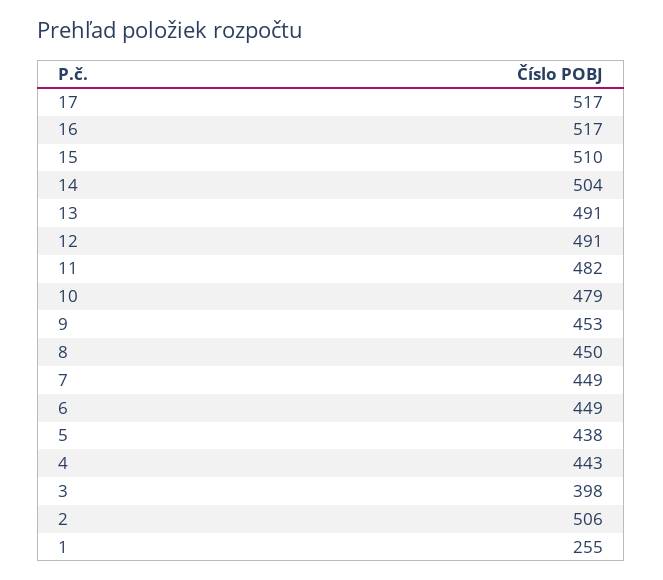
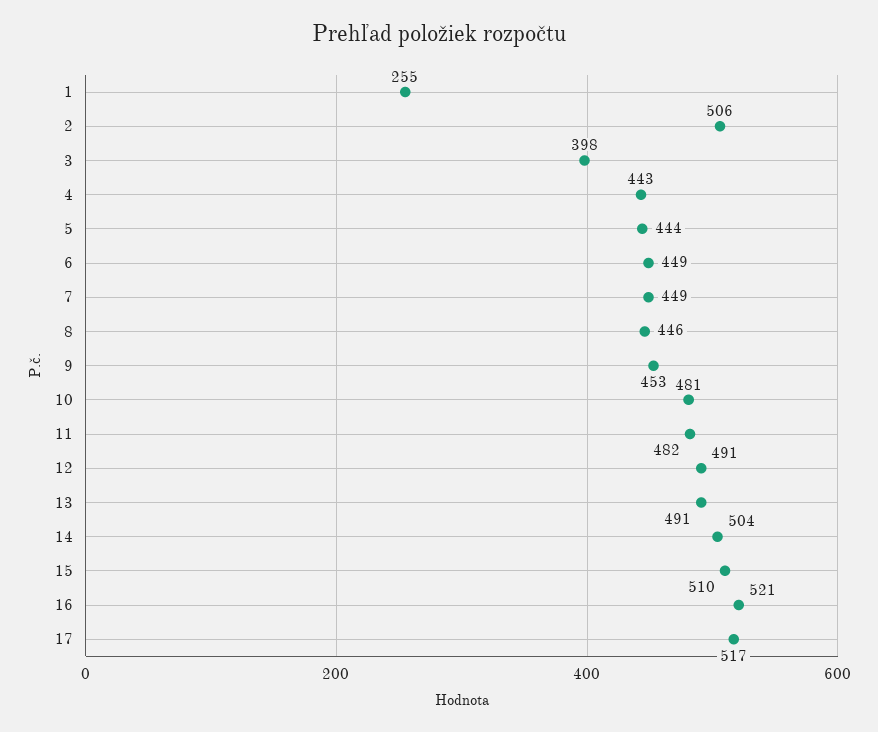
16: 517 -> 521
10: 479 -> 481
8: 450 -> 446
5: 438 -> 444

